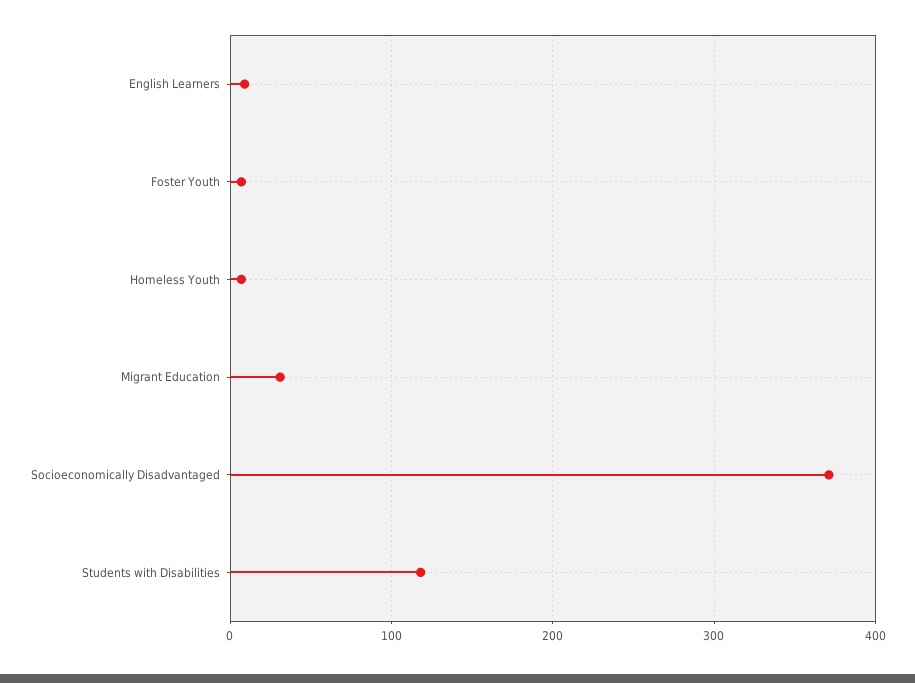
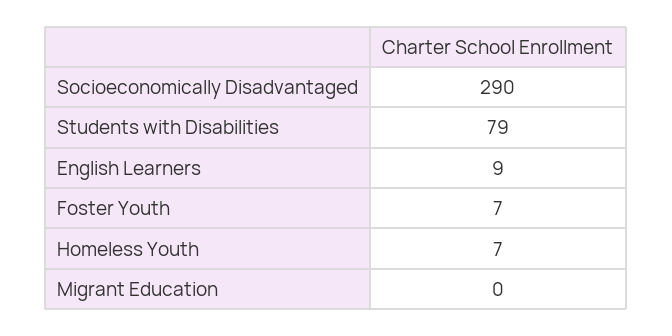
Migrant Education: 30 -> 0
Socioeconomically Disadvantaged: 370 -> 290
Students with Disabilities: 120 -> 79

